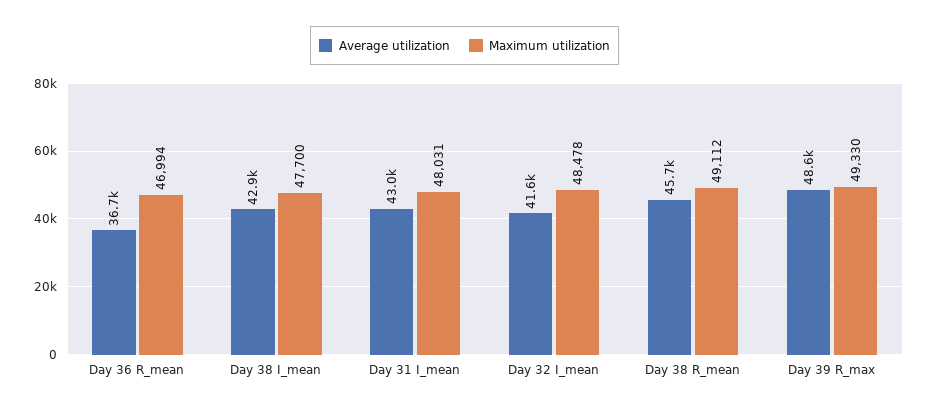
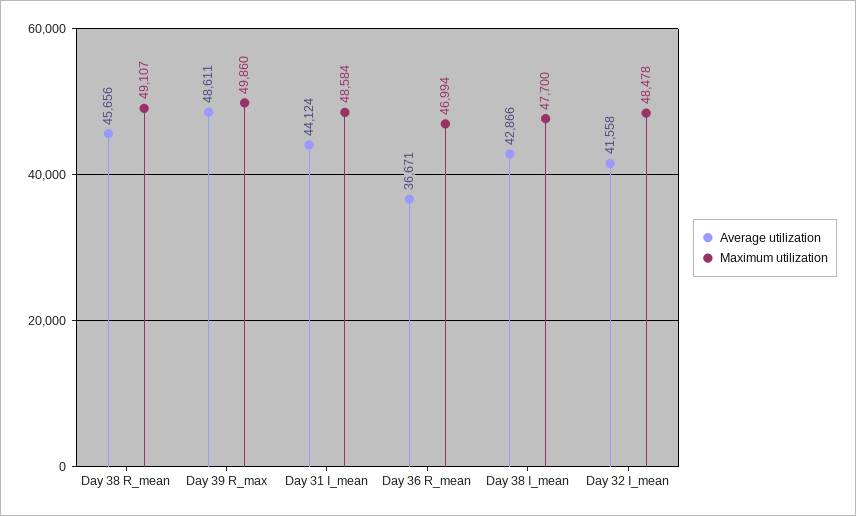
Average utilization, Day 31 I_mean: 43000 -> 44124
Maximum utilization, Day 31 I_mean: 48031 -> 48584
Maximum utilization, Day 38 R_mean: 49112 -> 49107
Maximum utilization, Day 39 R_max: 49330 -> 49860

